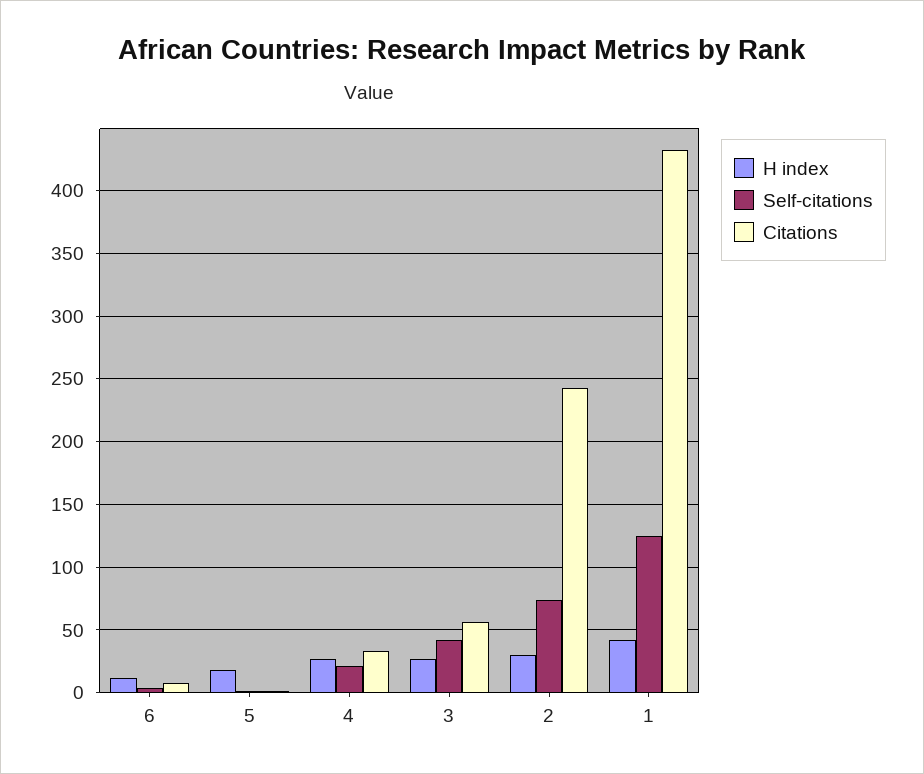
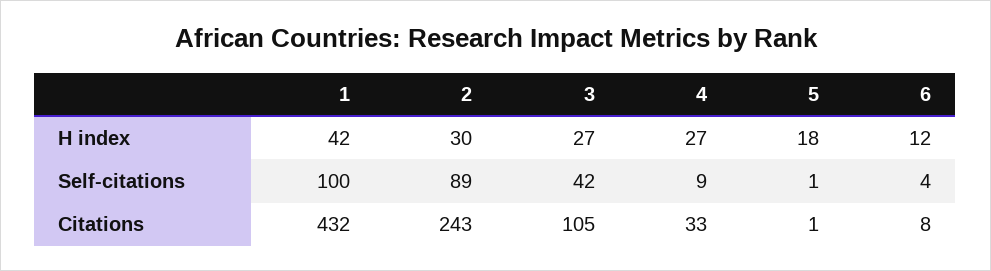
Self-citations, 4: 20 -> 9
Citations, 3: 55 -> 105
Self-citations, 2: 75 -> 89
Self-citations, 1: 125 -> 100

